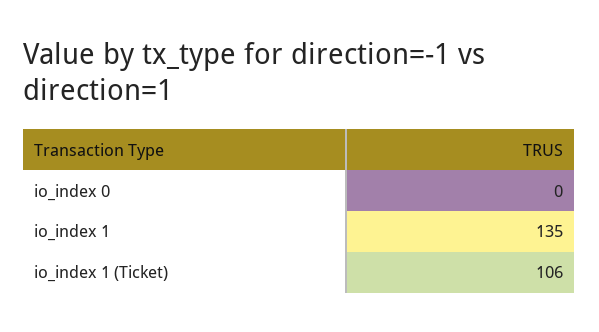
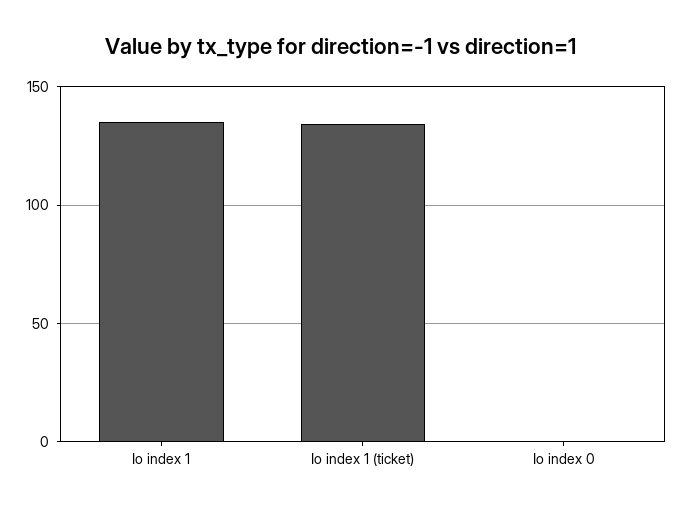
io_index 1 (Ticket): 106 -> 135

